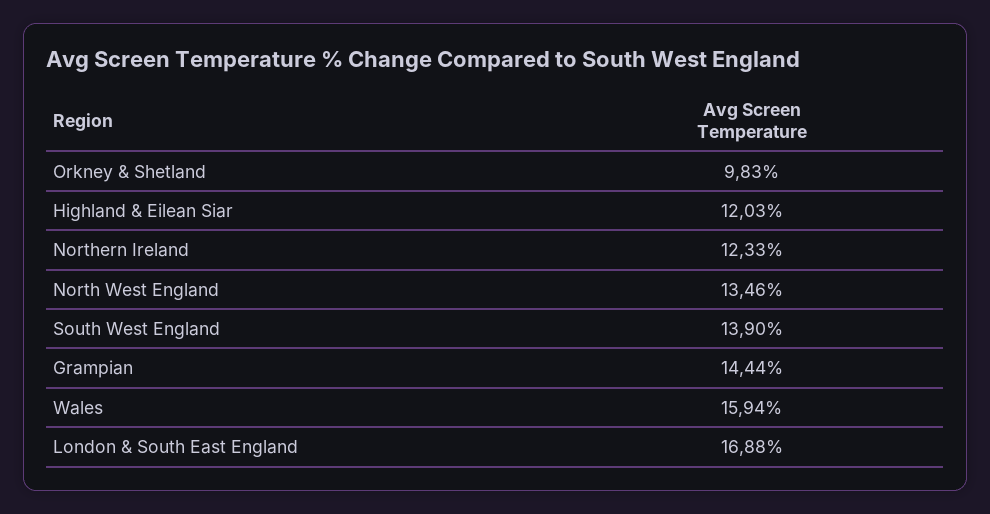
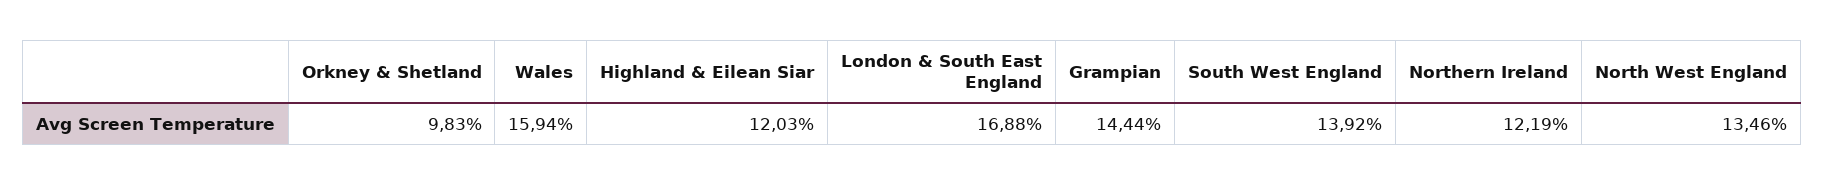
Northern Ireland: 12.33 -> 12.19
South West England: 13.9 -> 13.92

